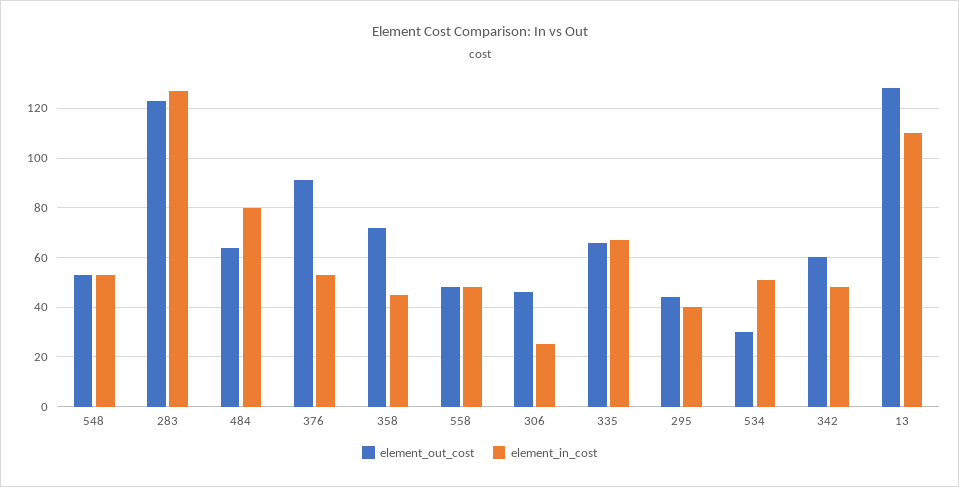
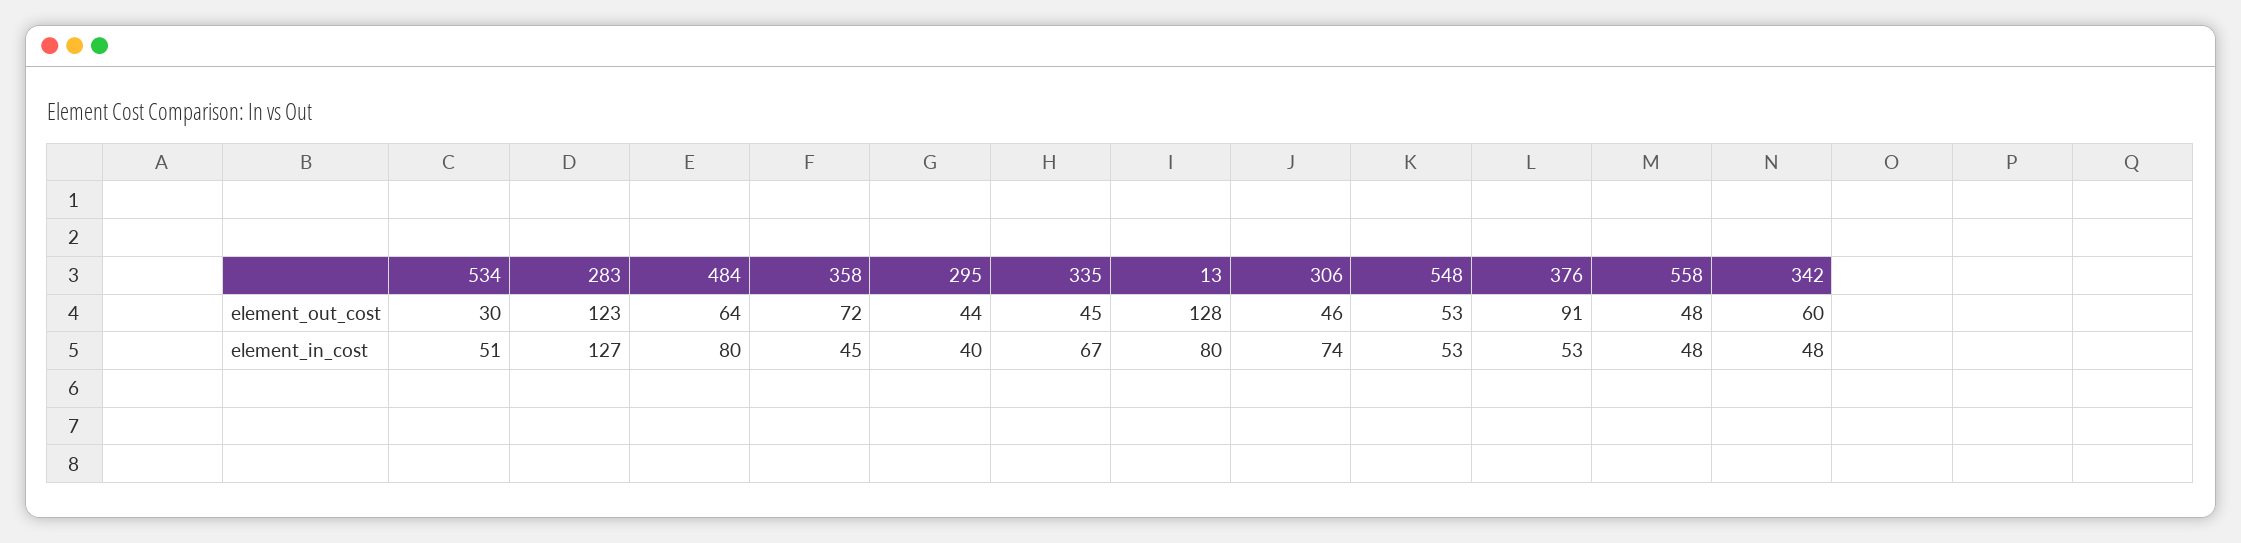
element_in_cost, 306: 25 -> 74
element_out_cost, 335: 65 -> 45
element_in_cost, 13: 110 -> 80

